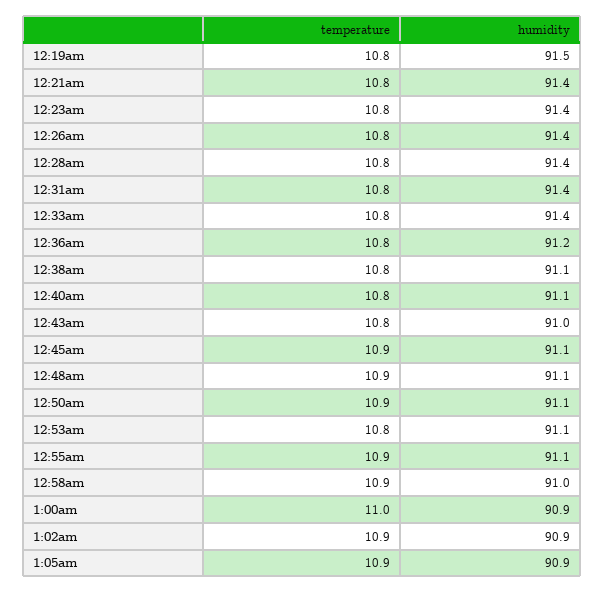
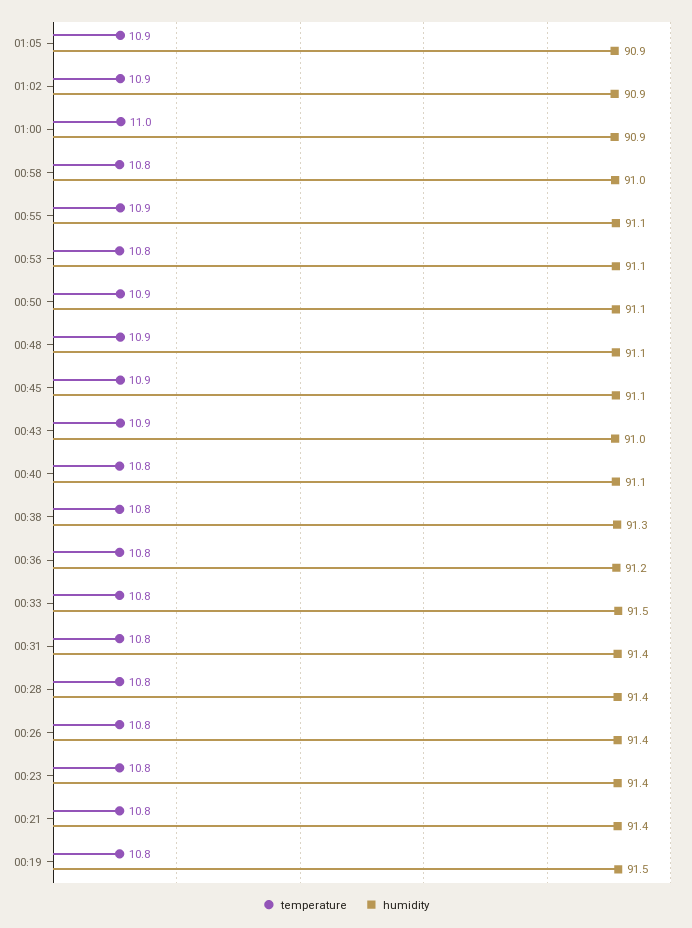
humidity, 12:33am: 91.4 -> 91.5
humidity, 12:38am: 91.1 -> 91.3
temperature, 12:43am: 10.8 -> 10.9
temperature, 12:58am: 10.9 -> 10.8

